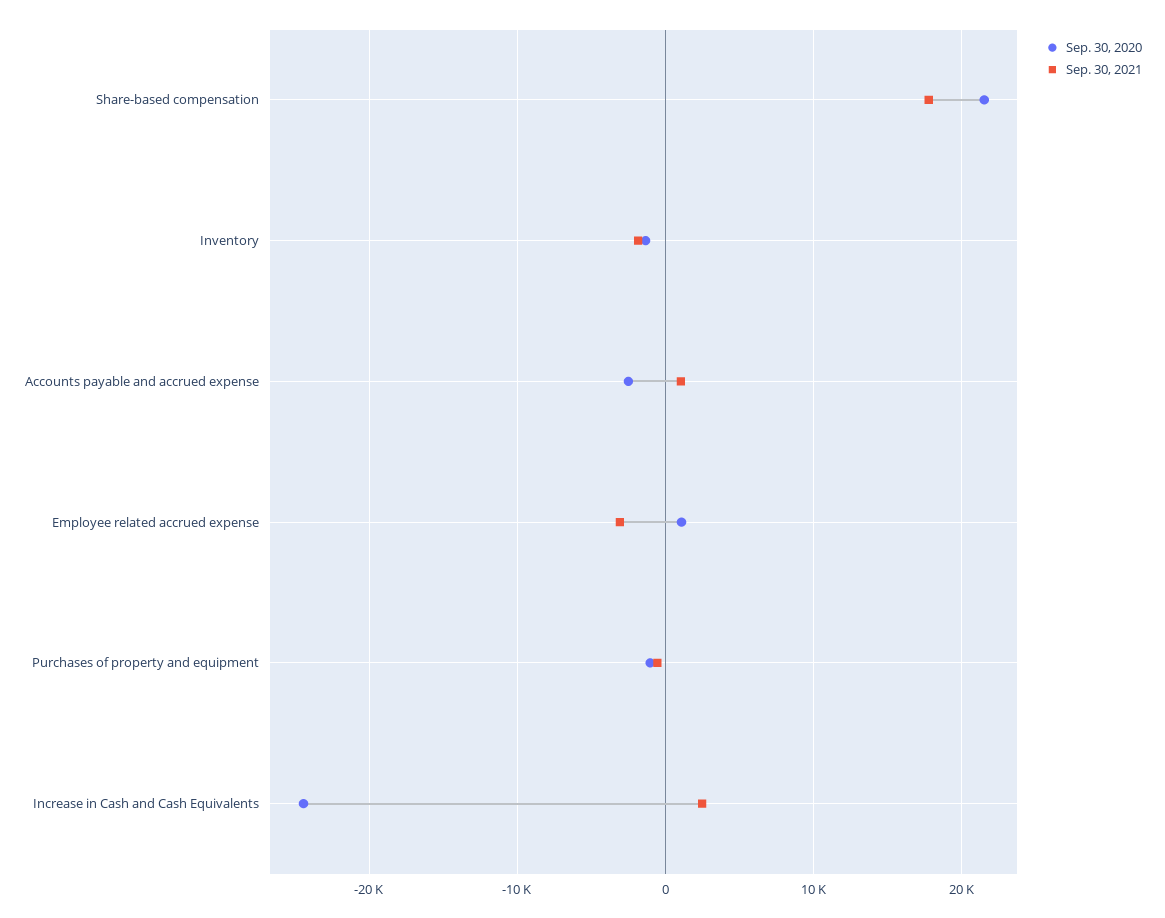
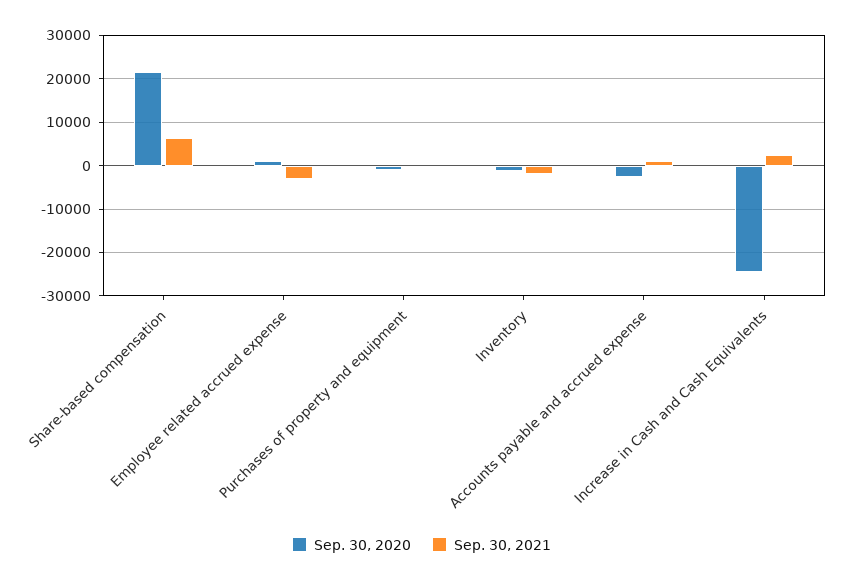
Sep. 30, 2021, Share-based compensation: 18000 -> 6000

